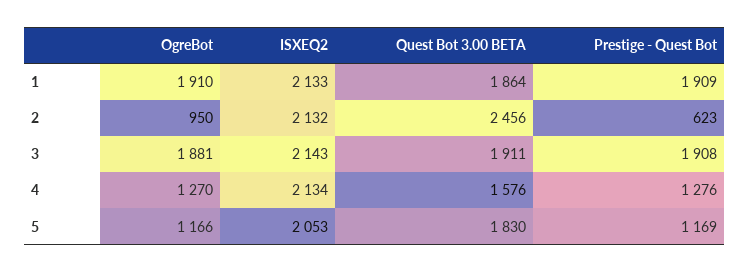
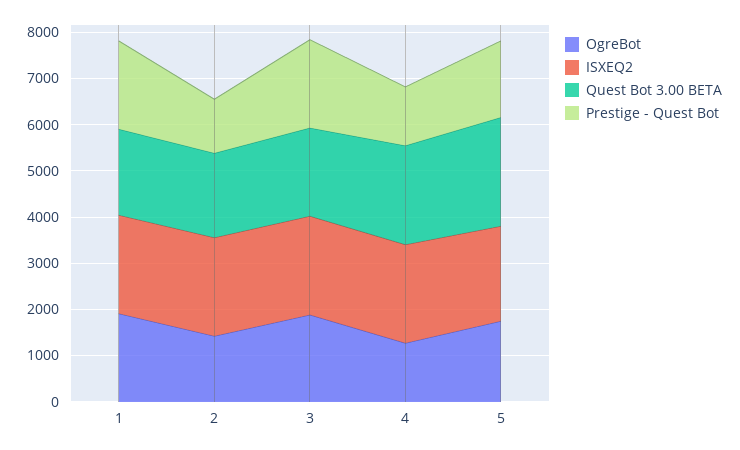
OgreBot, 2: 950 -> 1400
Quest Bot 3.00 BETA, 2: 2456 -> 1800
Prestige - Quest Bot, 2: 623 -> 1200
Quest Bot 3.00 BETA, 4: 1576 -> 2200
OgreBot, 5: 1166 -> 1800
Quest Bot 3.00 BETA, 5: 1830 -> 2400
Prestige - Quest Bot, 5: 1169 -> 1600

